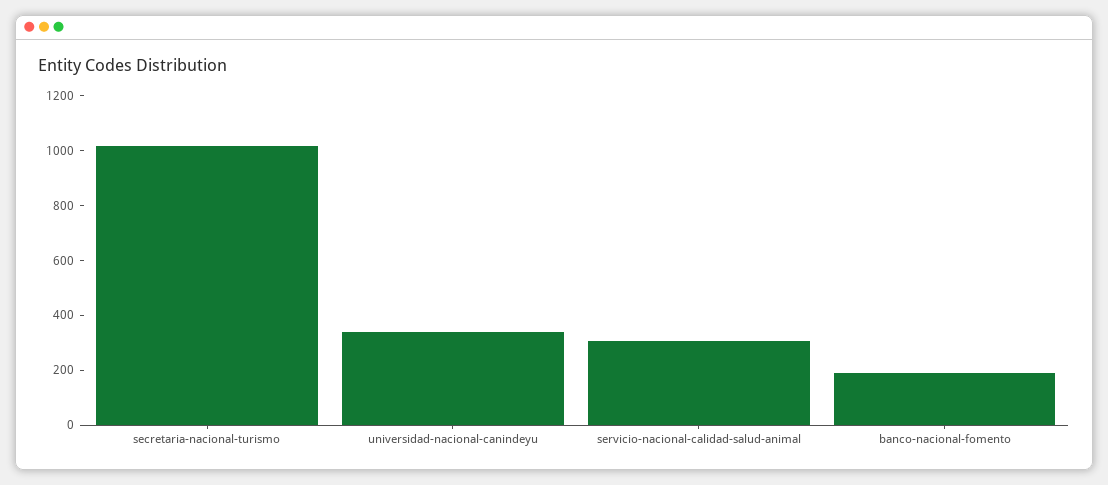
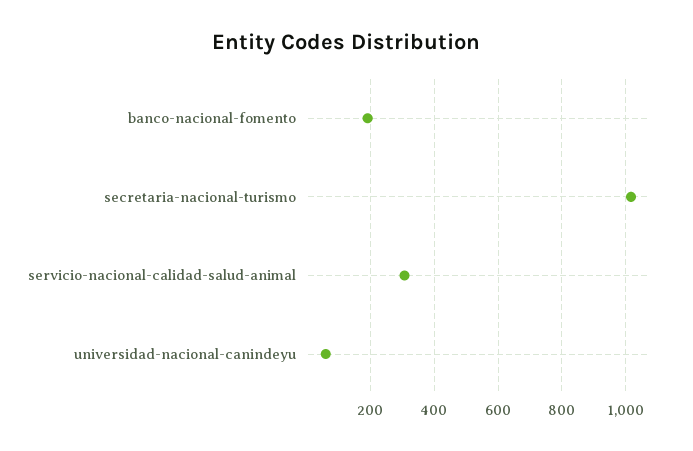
universidad-nacional-canindeyu: 350 -> 60

